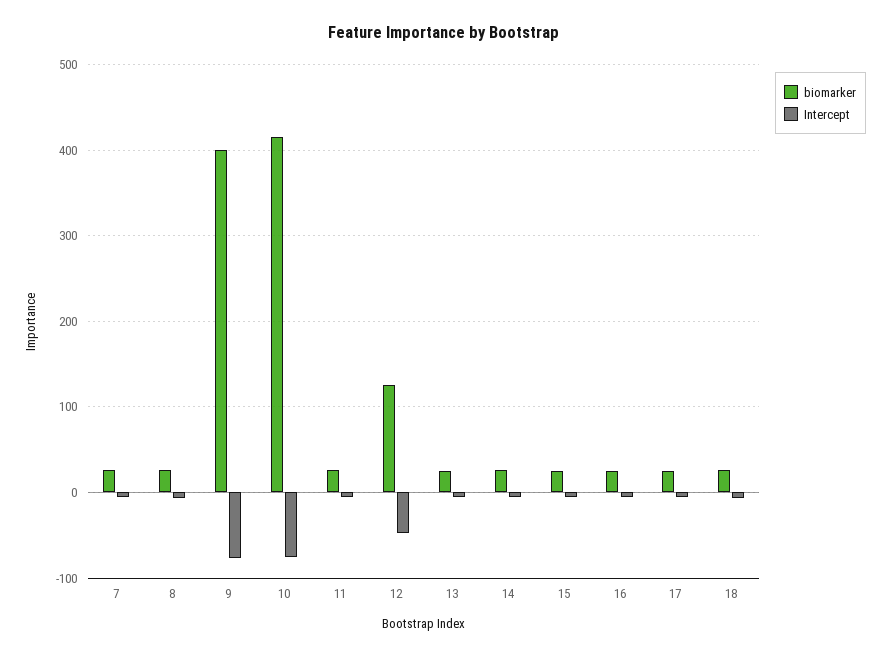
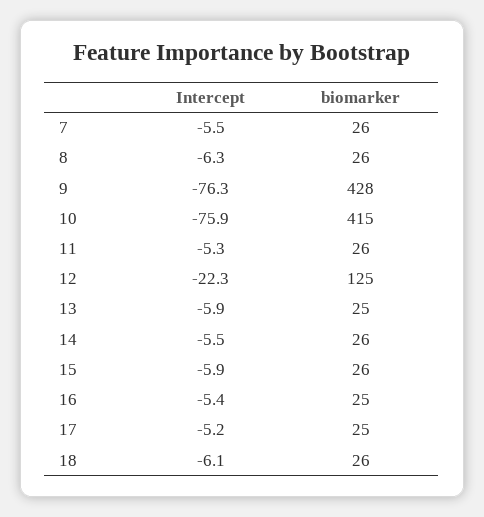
biomarker, 9: 400 -> 428
Intercept, 12: -50 -> -22.3

